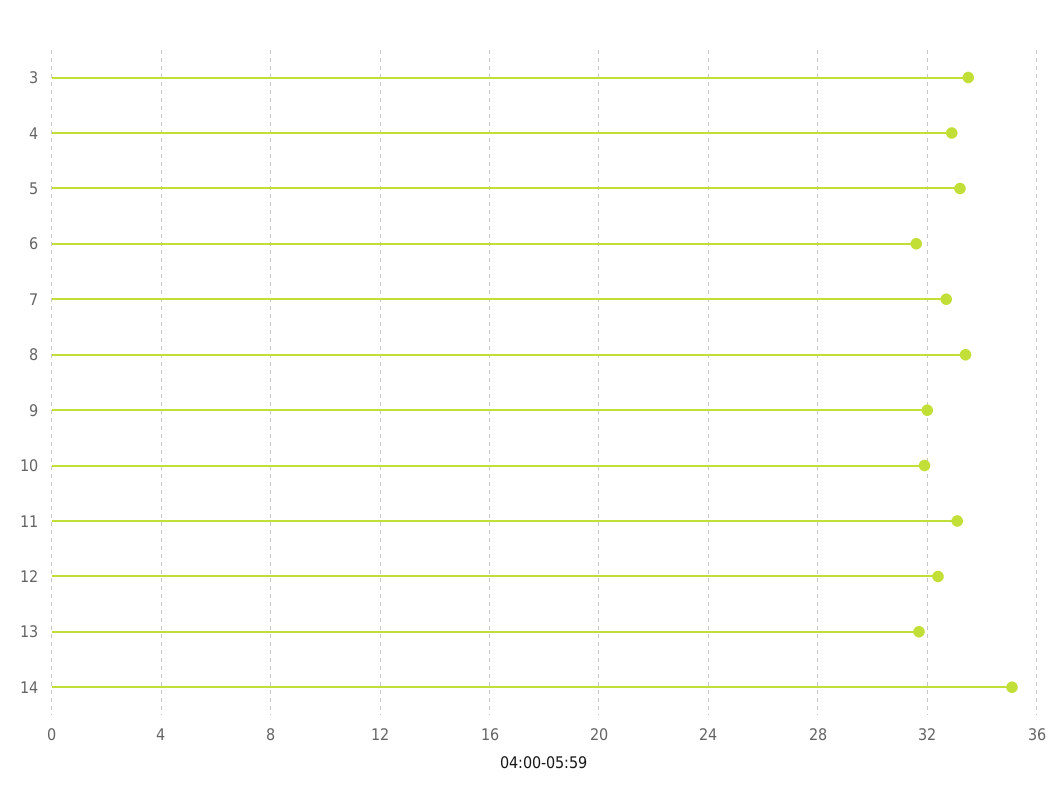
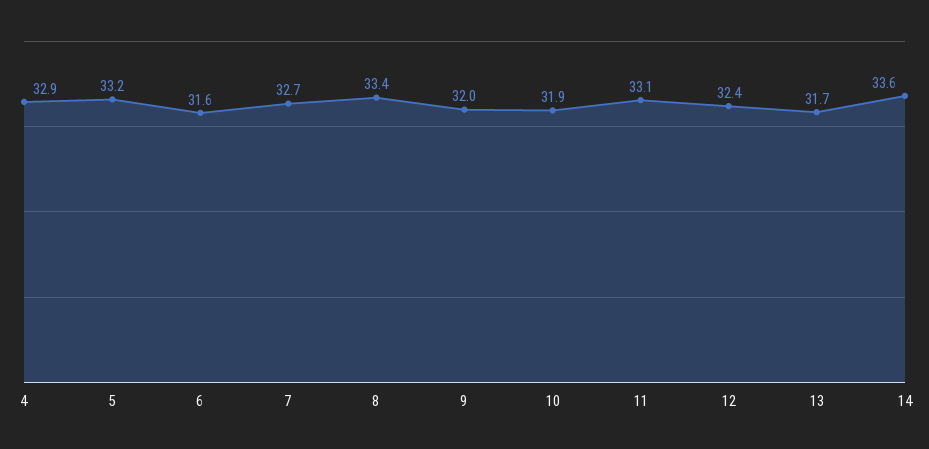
3: 33.5 -> none
14: 35 -> 33.6

